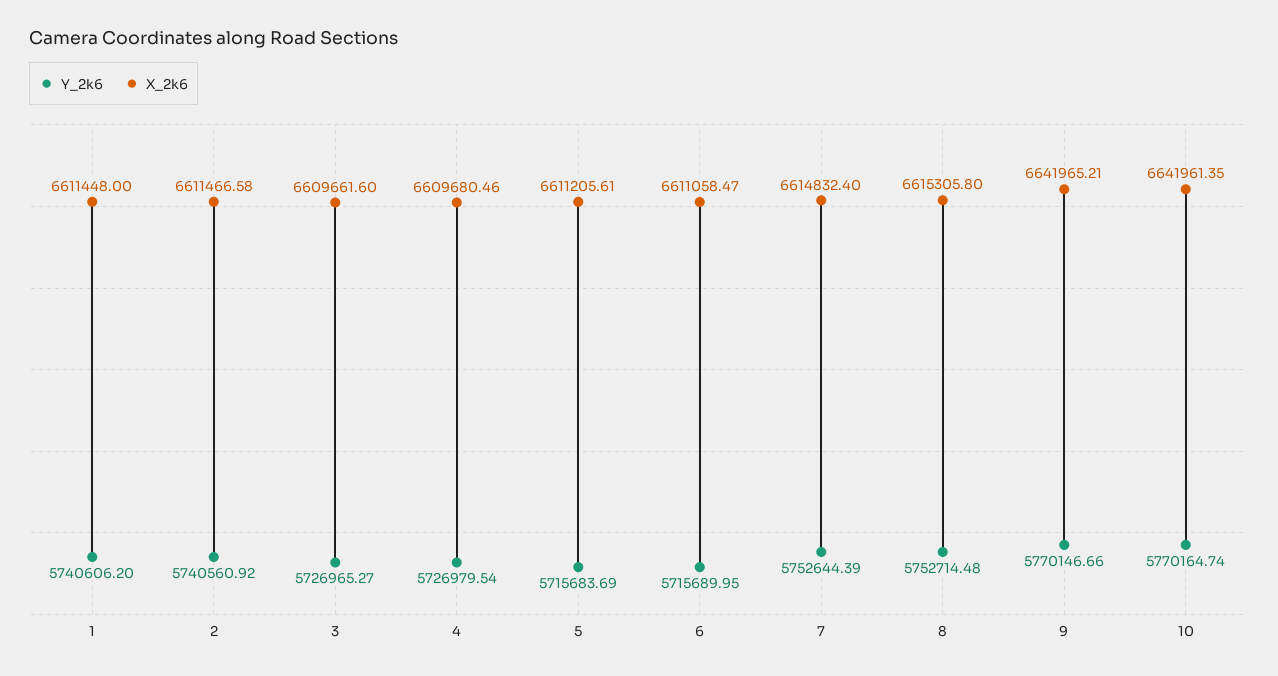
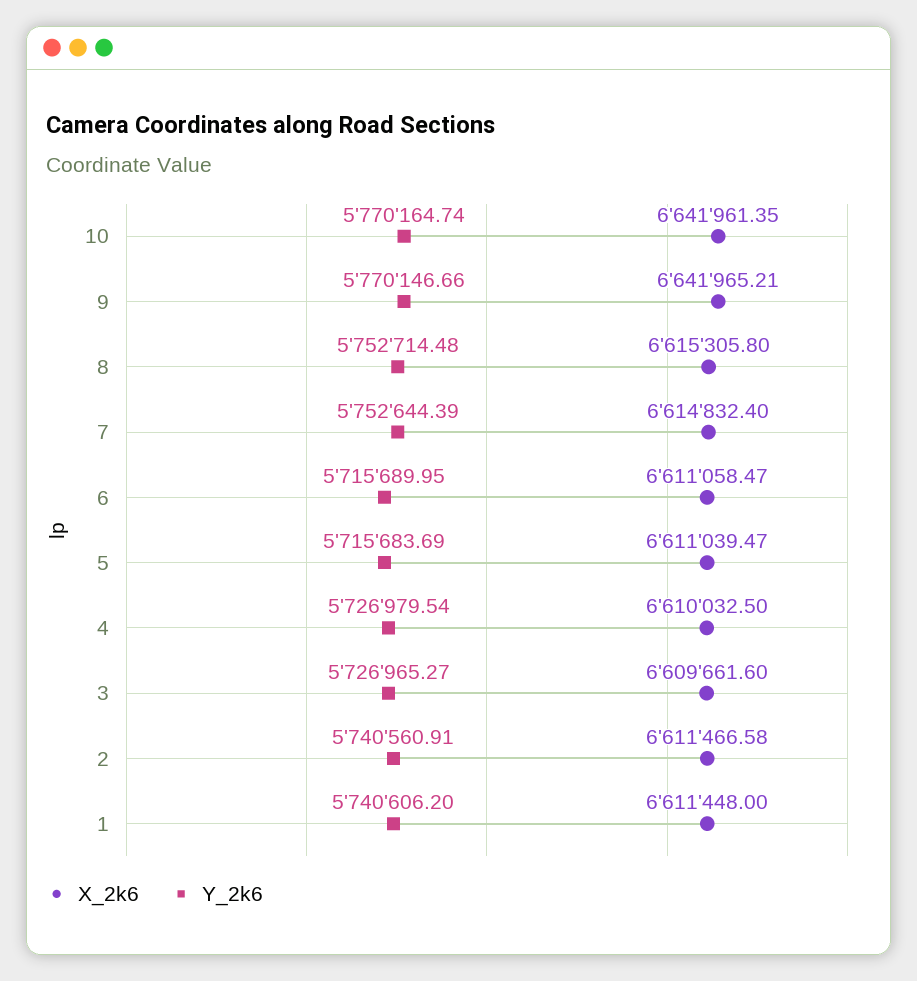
Y_2k6, 2: 5740560.92 -> 5740560.91
X_2k6, 4: 6609680.46 -> 6610032.5
X_2k6, 5: 6611205.61 -> 6611039.47

